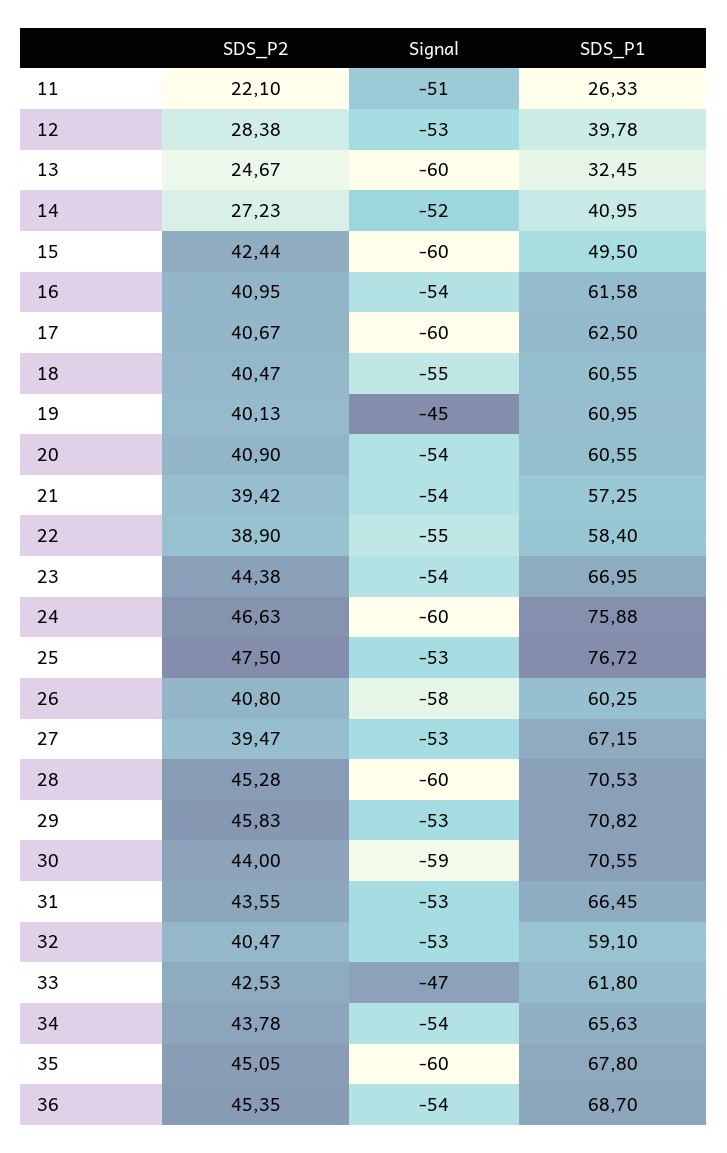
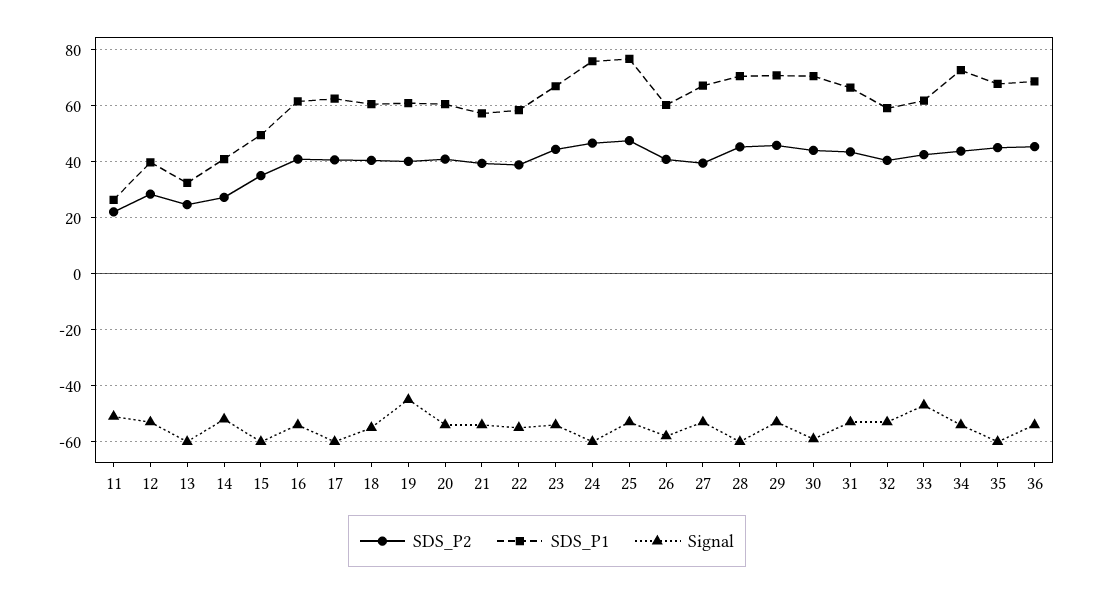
SDS_P2, 15: 42.44 -> 35
SDS_P1, 34: 65.63 -> 72.5

